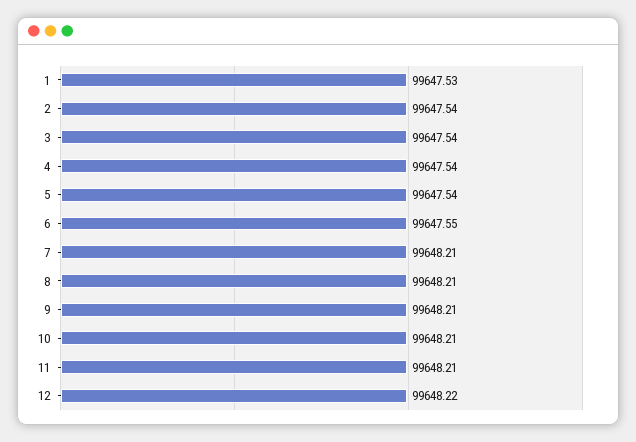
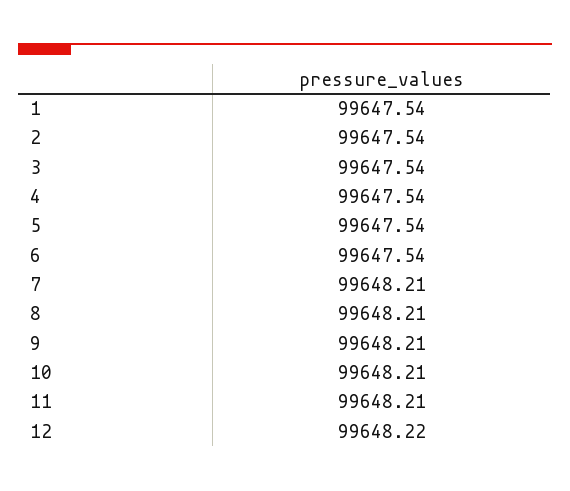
1: 99647.53 -> 99647.54
6: 99647.55 -> 99647.54

